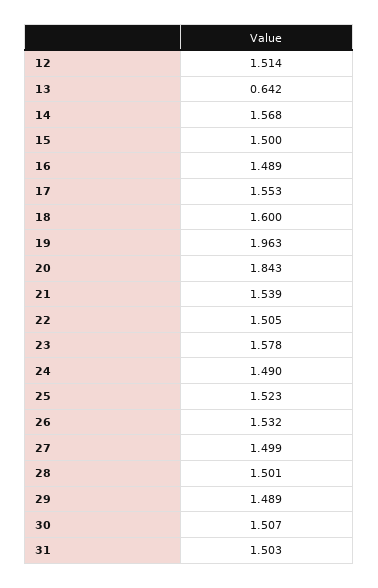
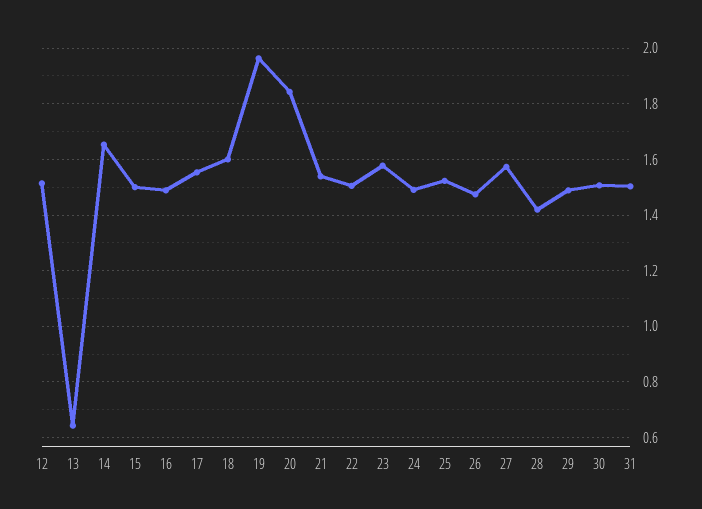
14: 1.568 -> 1.65
26: 1.532 -> 1.475
27: 1.499 -> 1.575
28: 1.501 -> 1.425

